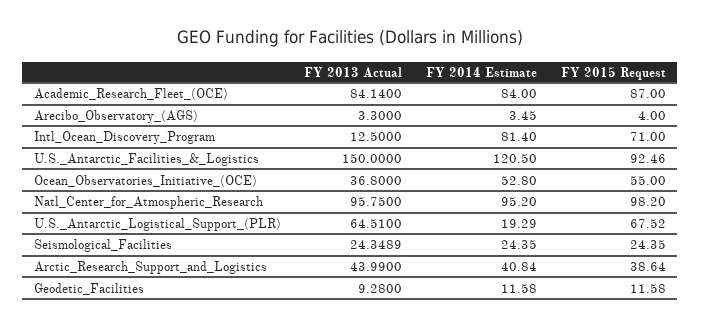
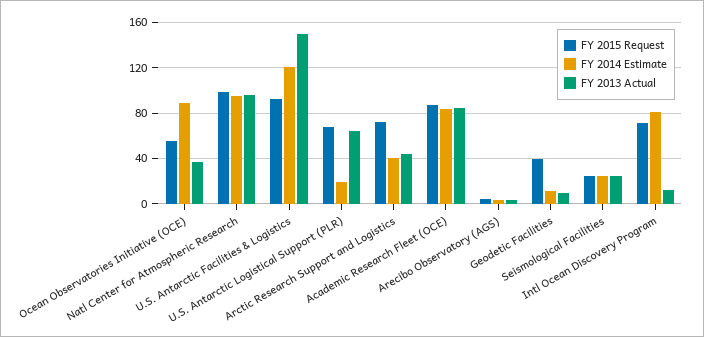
FY 2014 Estimate, Ocean_Observatories_Initiative_(OCE): 52.8 -> 90
FY 2015 Request, Arctic_Research_Support_and_Logistics: 38.64 -> 70
FY 2015 Request, Geodetic_Facilities: 11.58 -> 40

